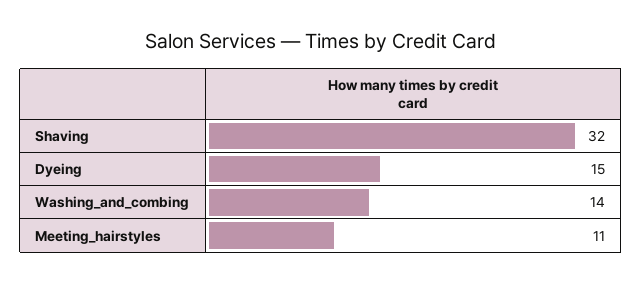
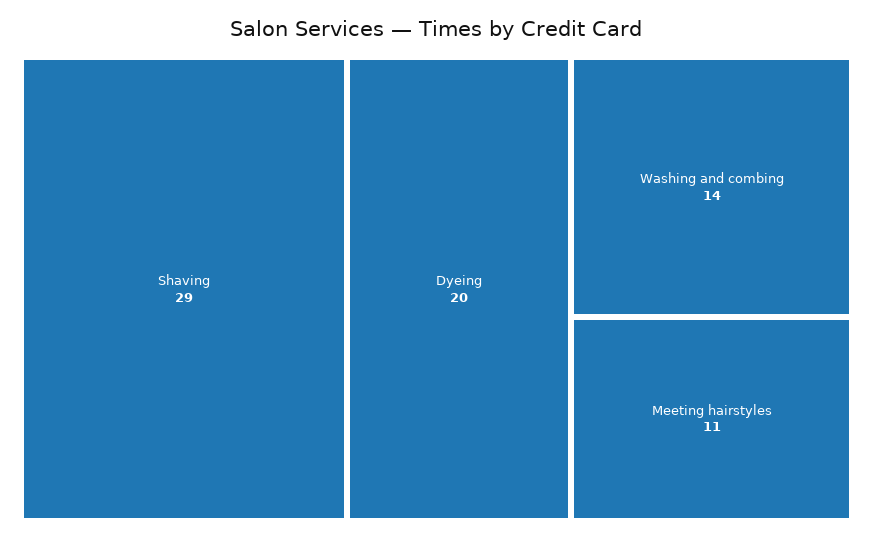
Shaving: 32 -> 29
Dyeing: 15 -> 20

